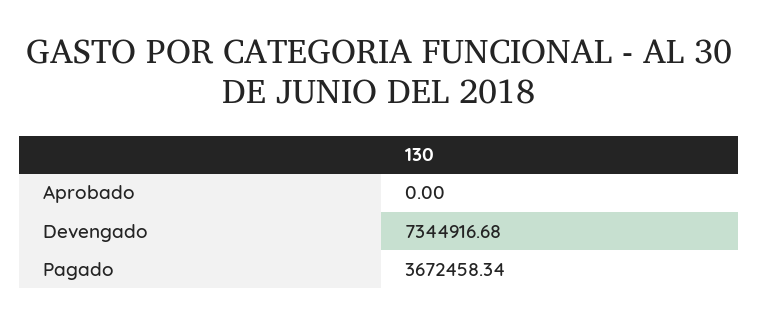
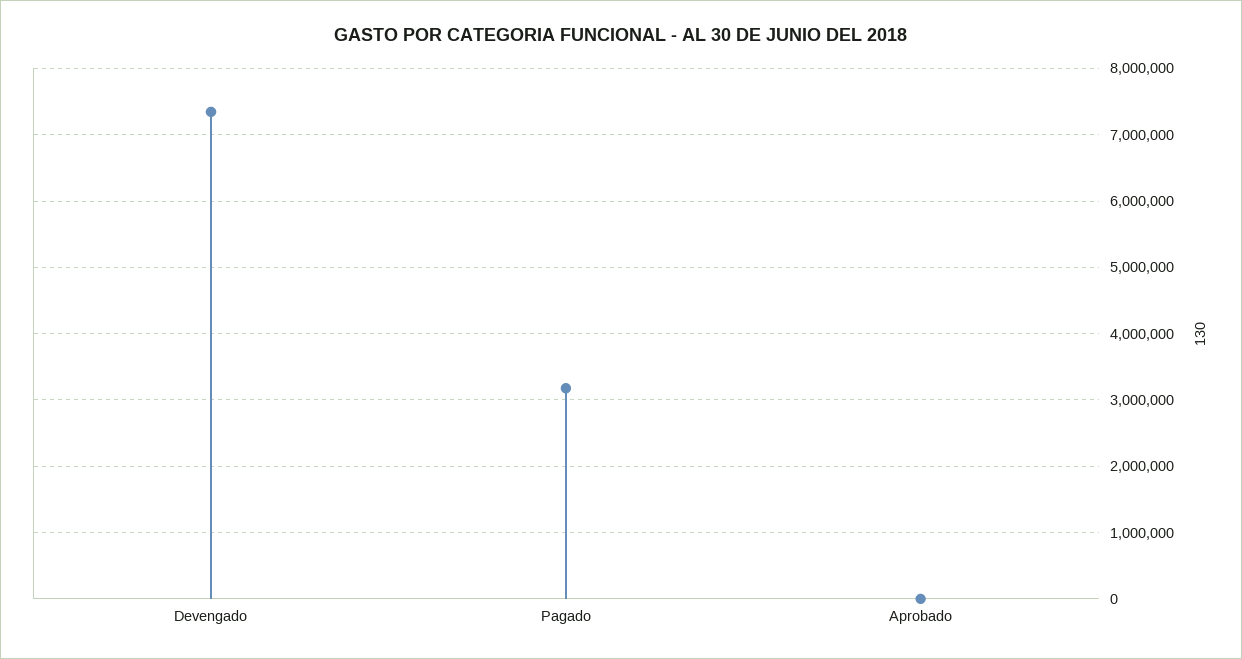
Pagado: 3672458.34 -> 3200000

